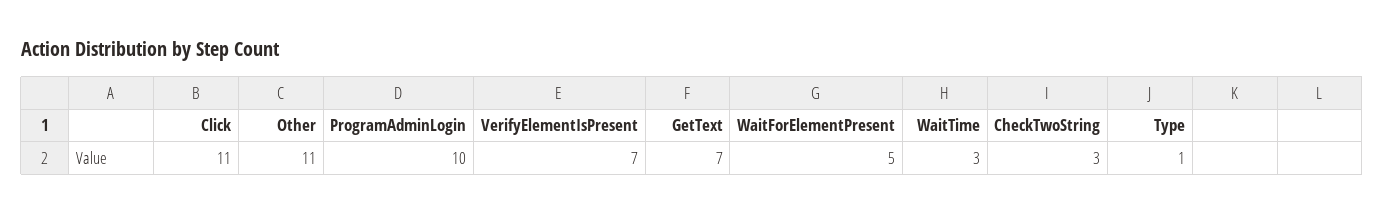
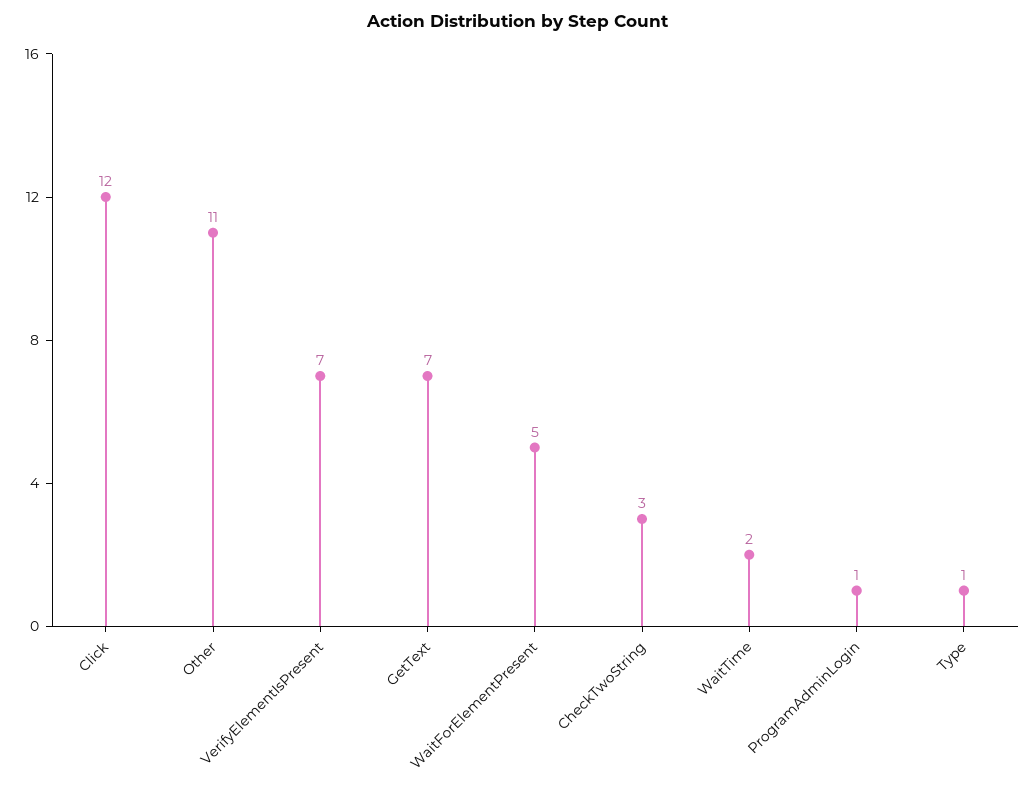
Click: 11 -> 12
ProgramAdminLogin: 10 -> 1
WaitTime: 3 -> 2

